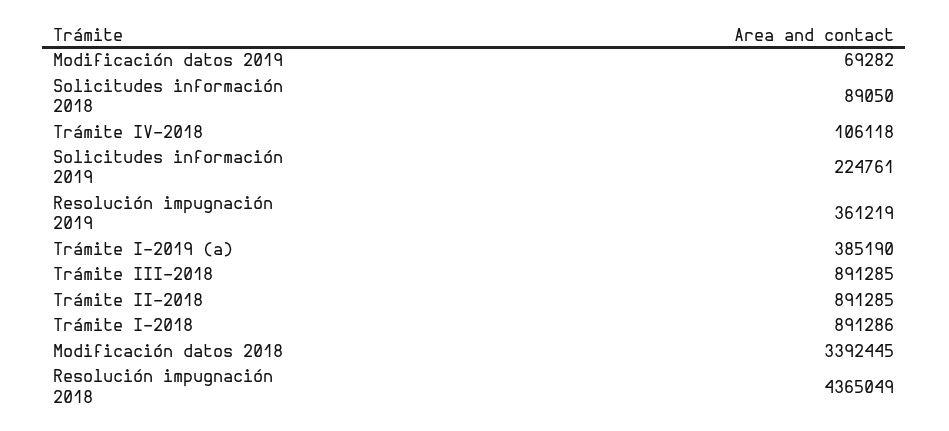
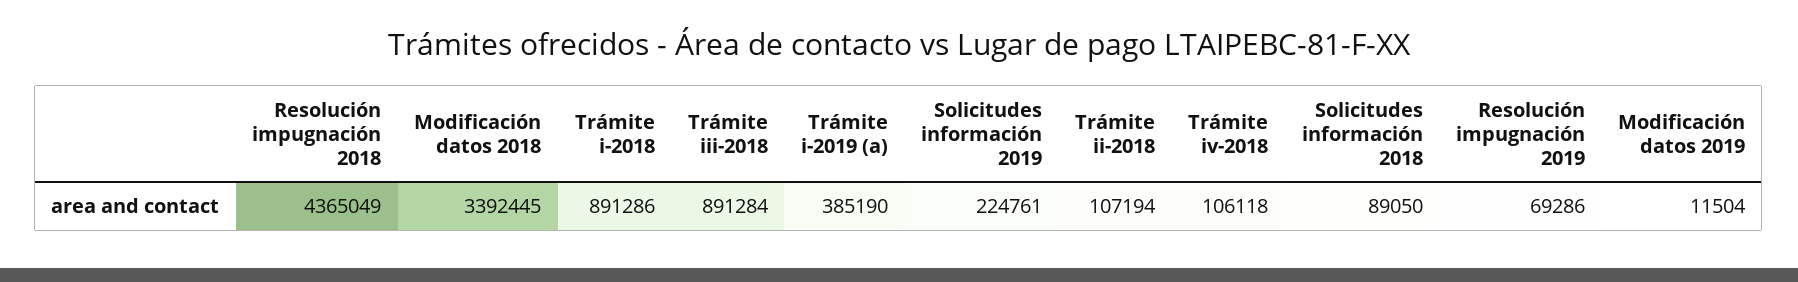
Modificación datos 2019: 69282 -> 11504
Resolución impugnación 2019: 361219 -> 69286
Trámite III-2018: 891285 -> 891284
Trámite II-2018: 891285 -> 107194

